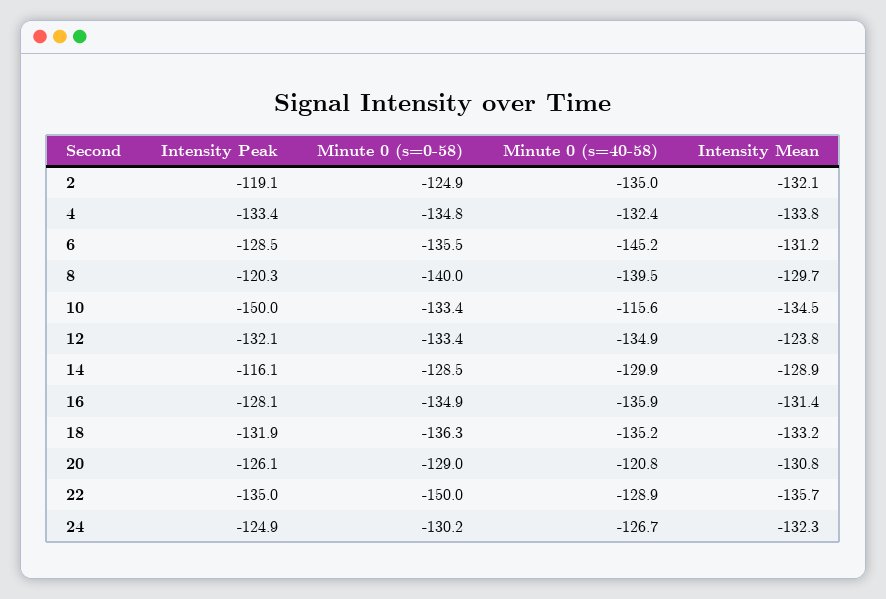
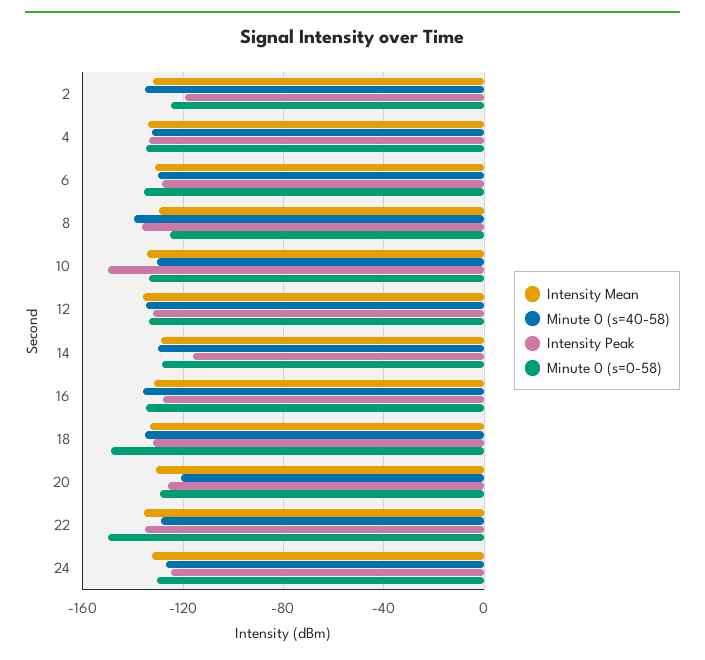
Minute 0 (s=40-58), 6: -145.2 -> -130
Intensity Peak, 8: -120.3 -> -135
Minute 0 (s=0-58), 8: -140 -> -125
Minute 0 (s=40-58), 10: -115.6 -> -130
Intensity Mean, 12: -123.8 -> -135
Minute 0 (s=0-58), 18: -136.3 -> -150

